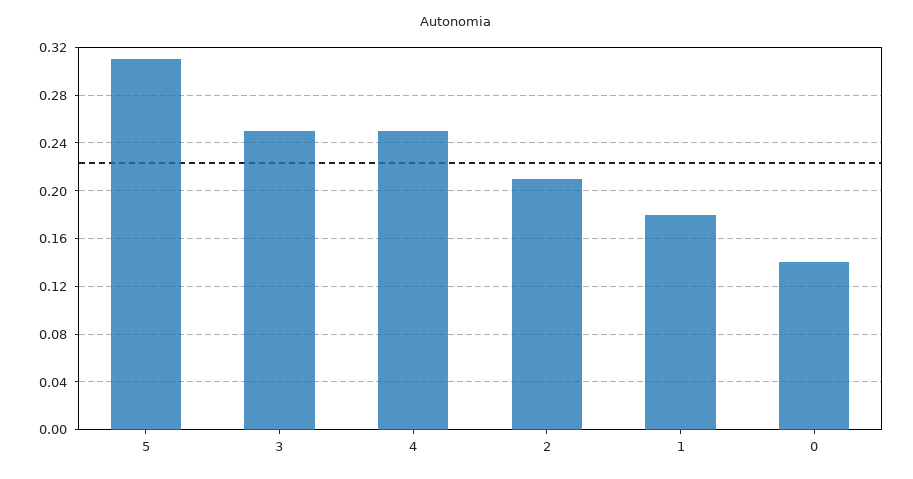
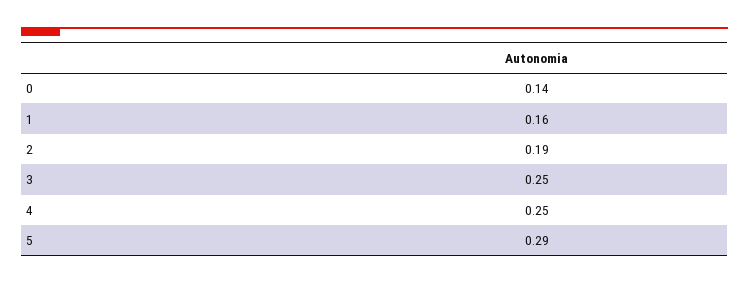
5: 0.31 -> 0.29
2: 0.21 -> 0.19
1: 0.18 -> 0.16

